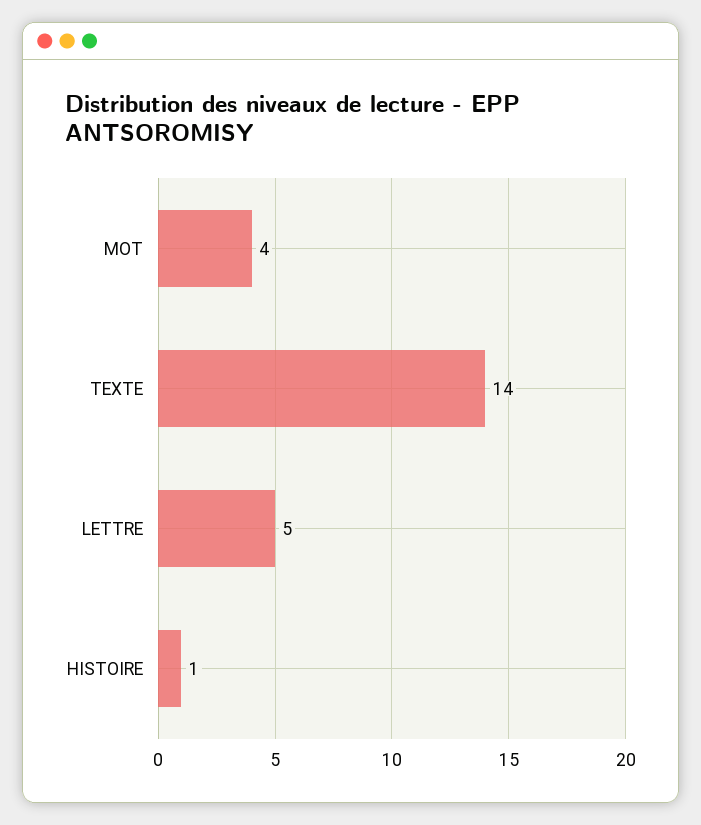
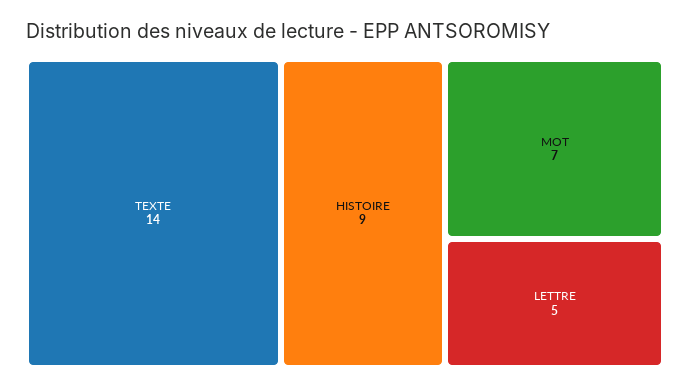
MOT: 4 -> 7
HISTOIRE: 1 -> 9

